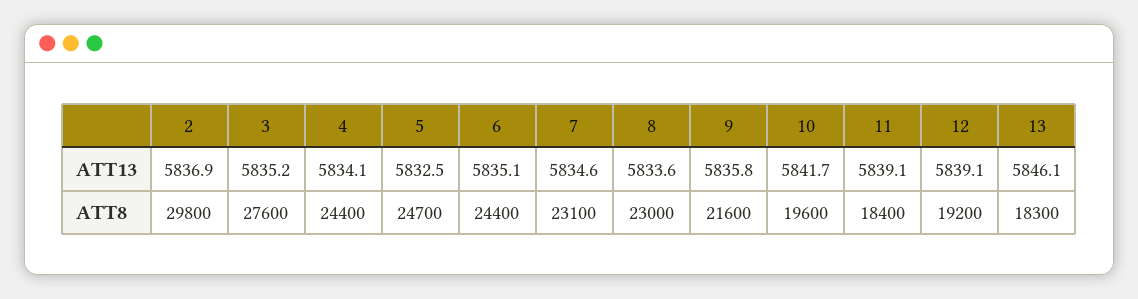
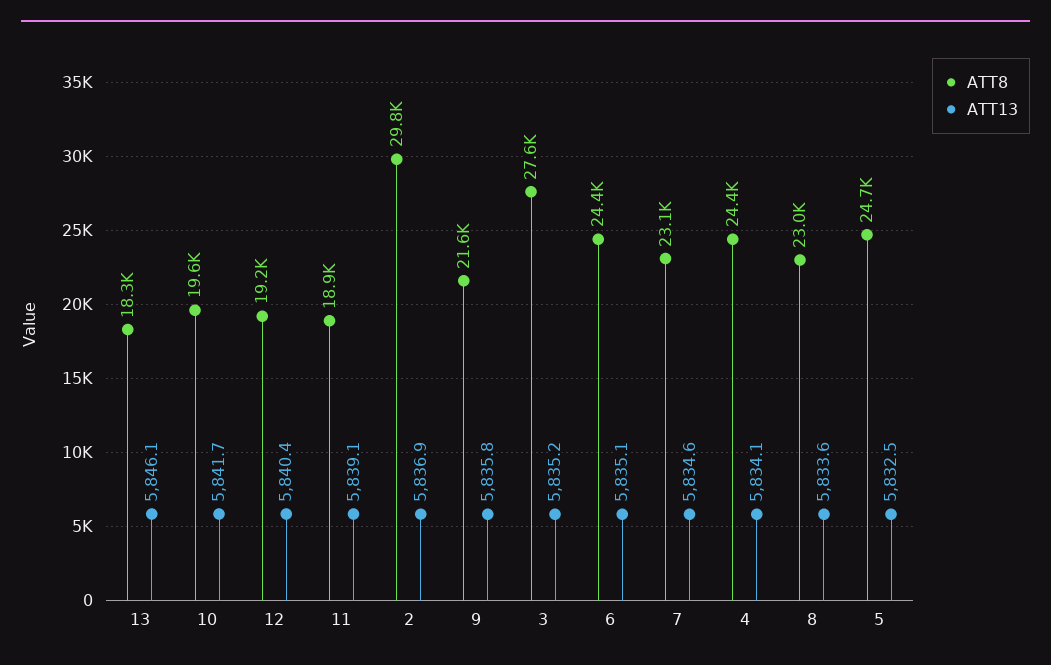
ATT13, 12: 5839.1 -> 5840.4
ATT8, 11: 18400 -> 18900

